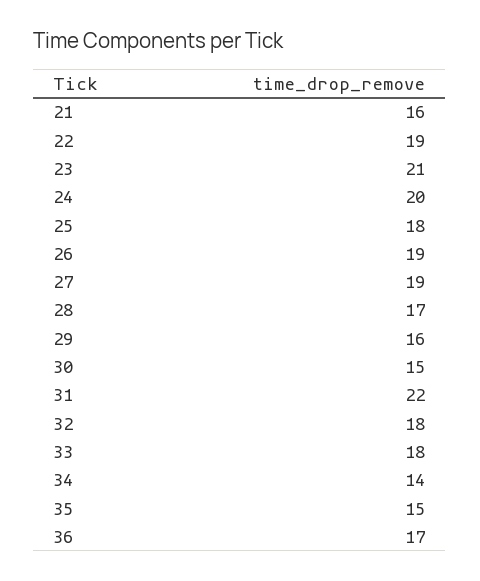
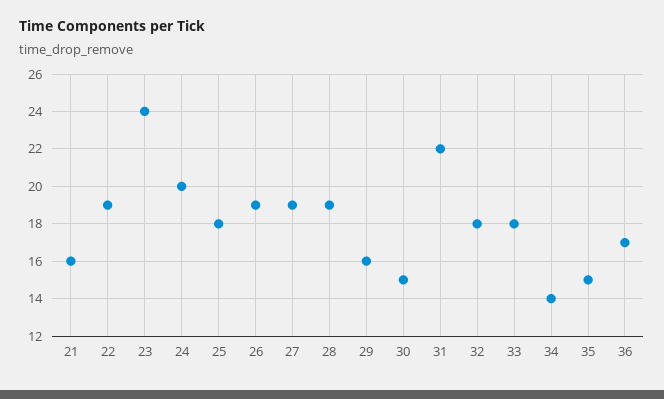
23: 21 -> 24
28: 17 -> 19

